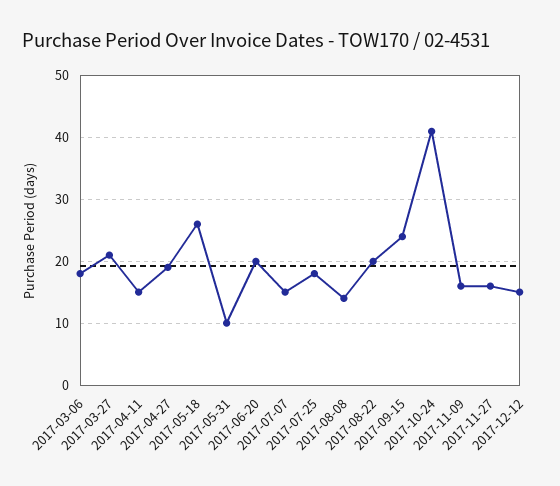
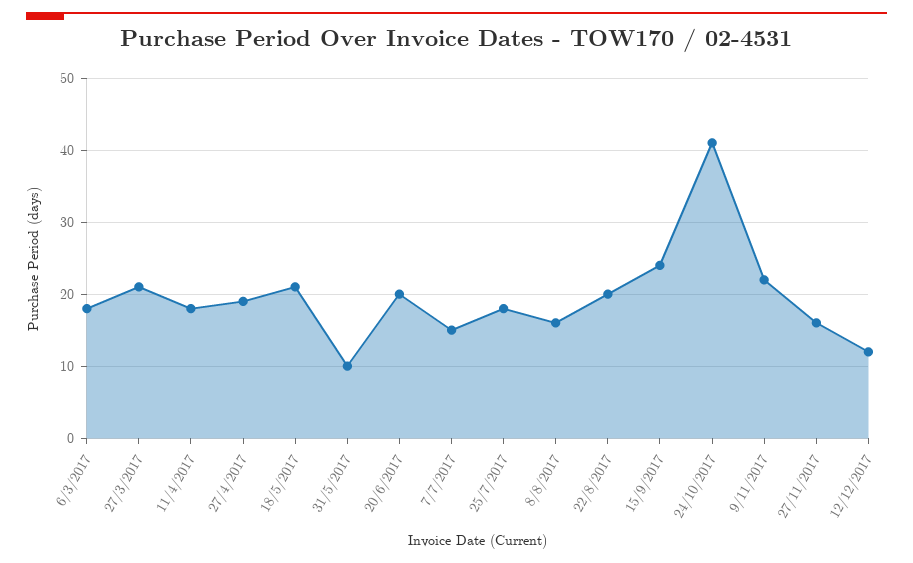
2017-04-11: 15 -> 18
2017-05-18: 26 -> 21
2017-08-08: 14 -> 16
2017-11-09: 16 -> 22
2017-12-12: 15 -> 12

